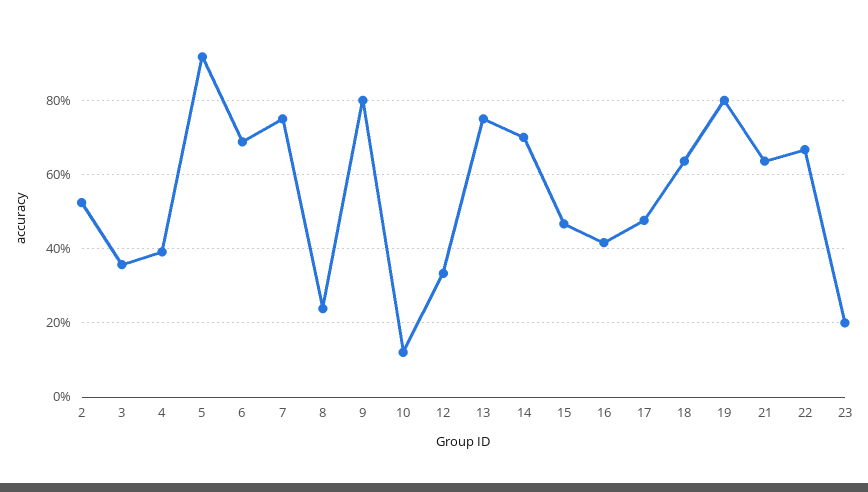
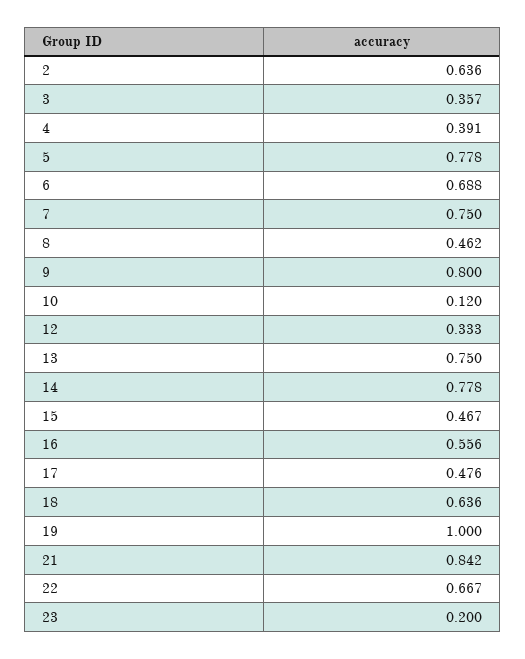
2: 0.52 -> 0.636
5: 0.92 -> 0.778
8: 0.24 -> 0.462
14: 0.7 -> 0.778
16: 0.42 -> 0.556
19: 0.8 -> 1
21: 0.64 -> 0.842

